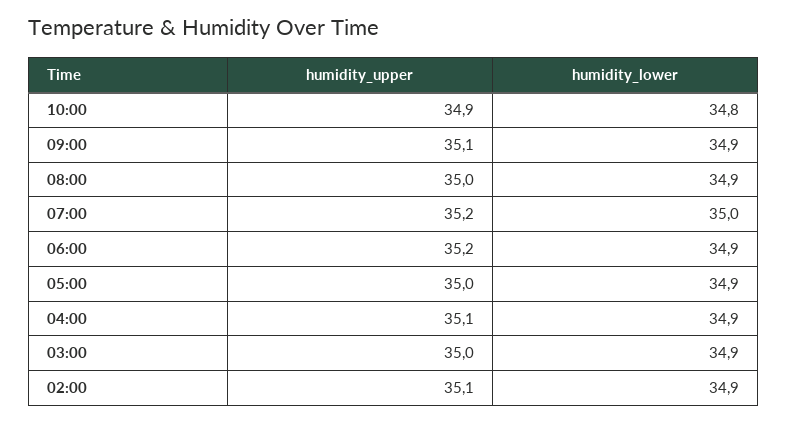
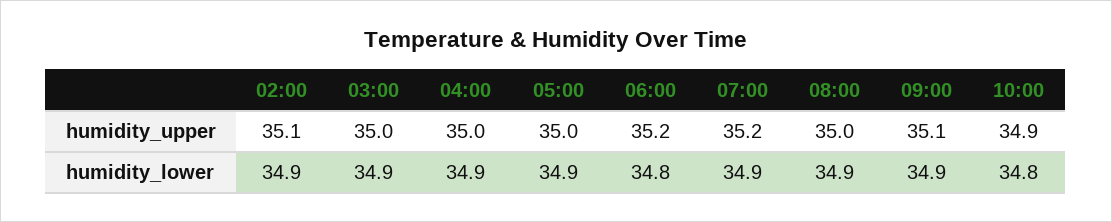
humidity_lower, 07:00: 35 -> 34.9
humidity_lower, 06:00: 34.9 -> 34.8
humidity_upper, 04:00: 35.1 -> 35

